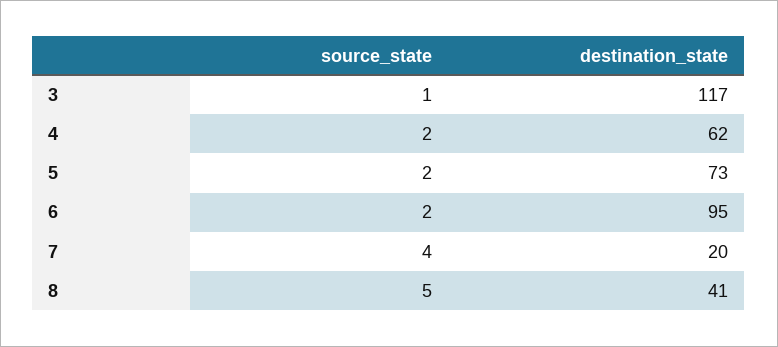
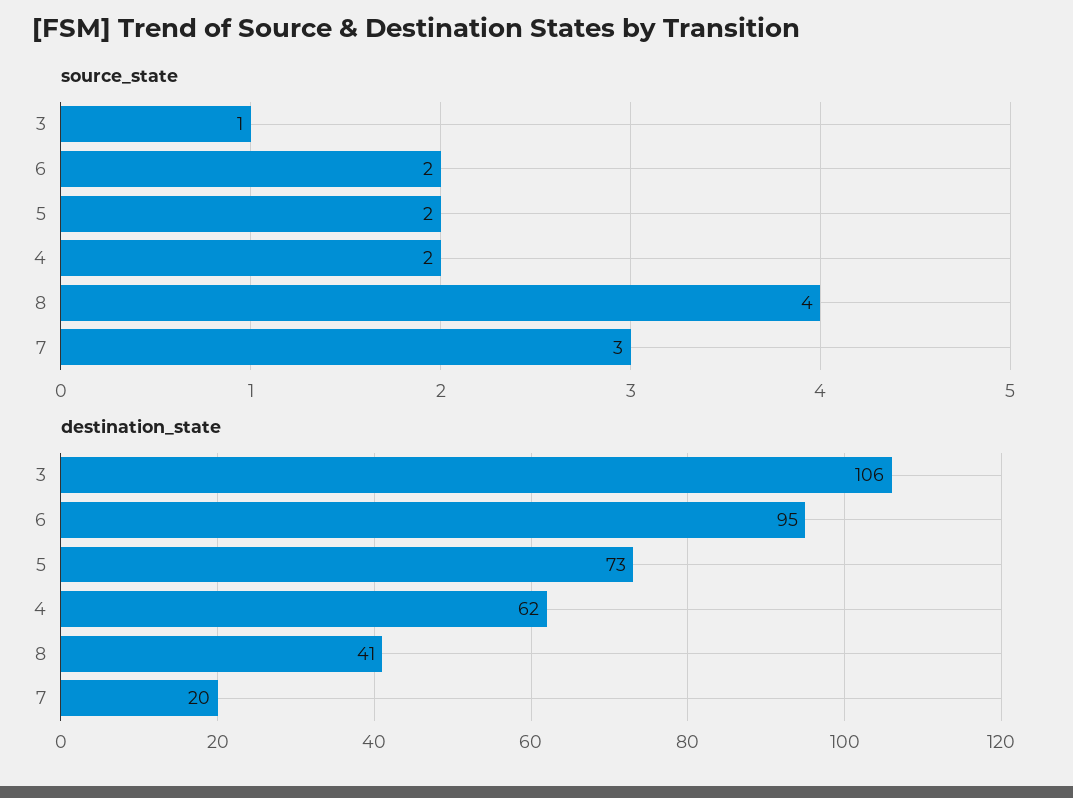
destination_state, 3: 117 -> 106
source_state, 7: 4 -> 3
source_state, 8: 5 -> 4

